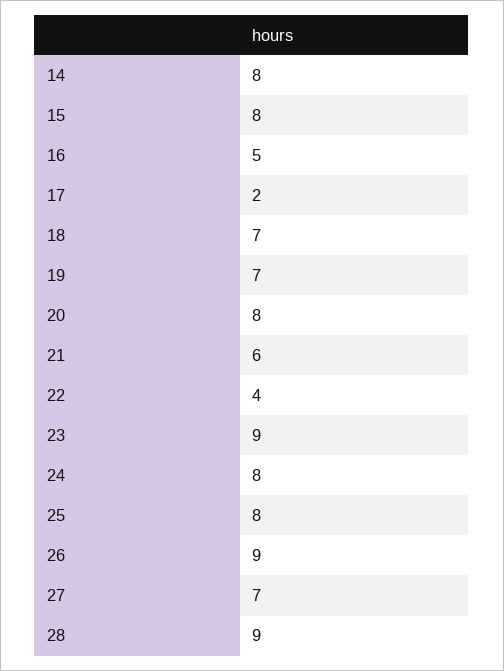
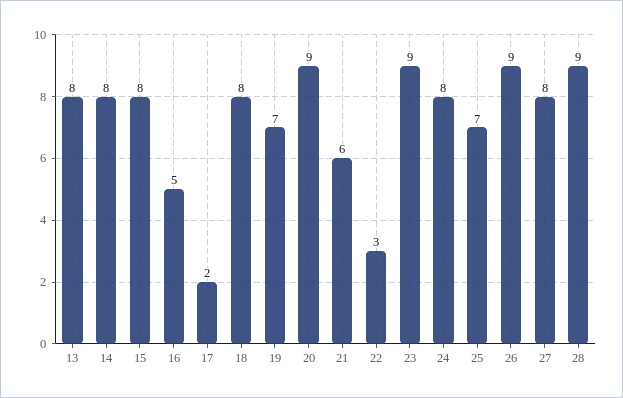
18: 7 -> 8
20: 8 -> 9
22: 4 -> 3
25: 8 -> 7
27: 7 -> 8
13: none -> 8

